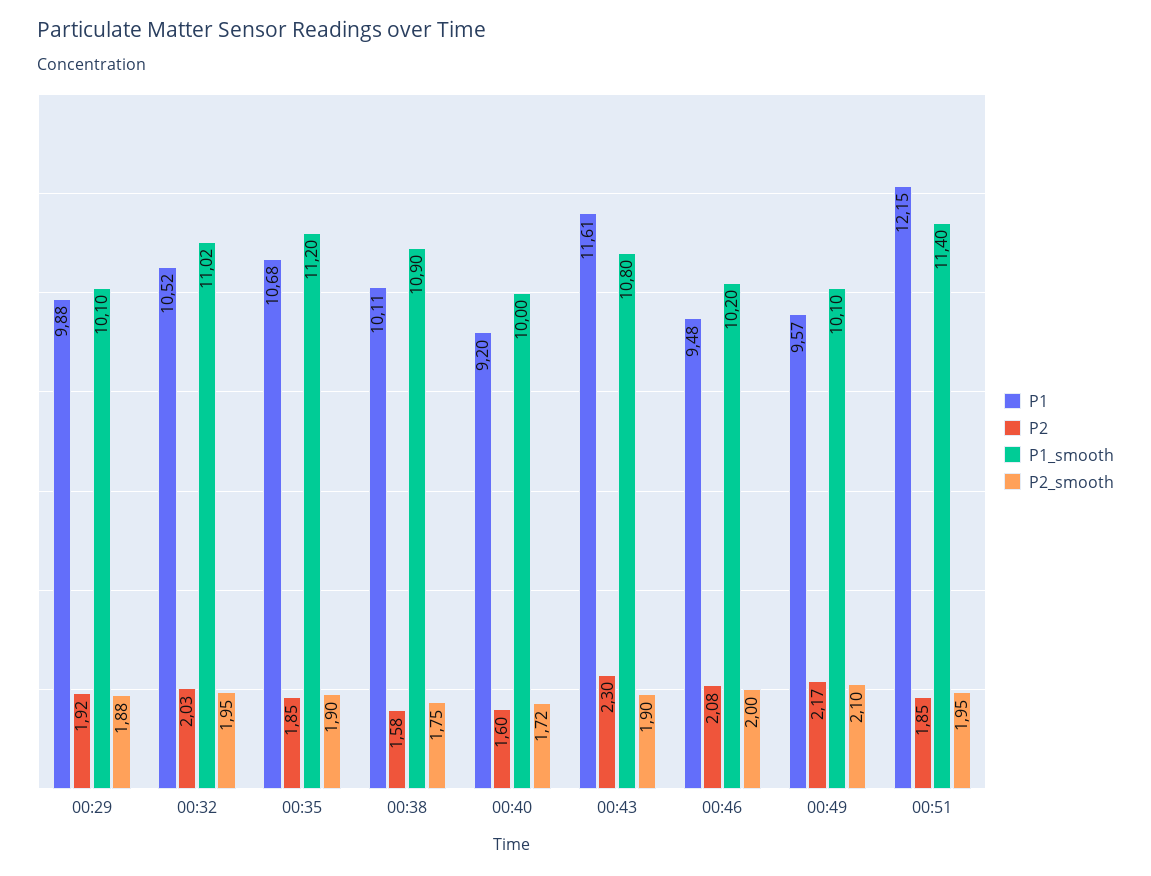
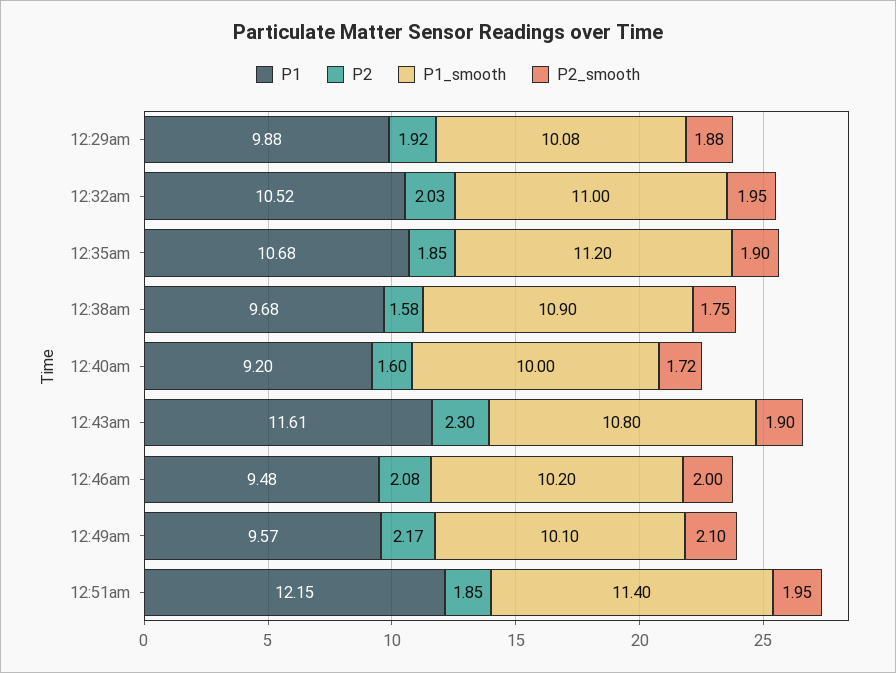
P1_smooth, 00:29: 10.1 -> 10.08
P1_smooth, 00:32: 11.02 -> 11
P1, 00:38: 10.11 -> 9.68

